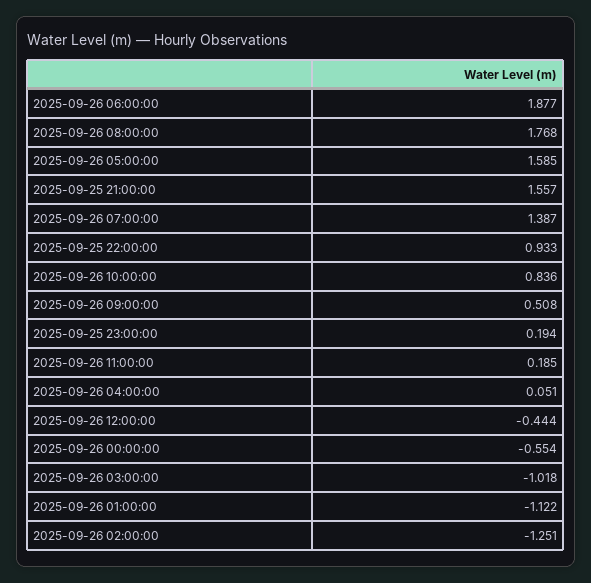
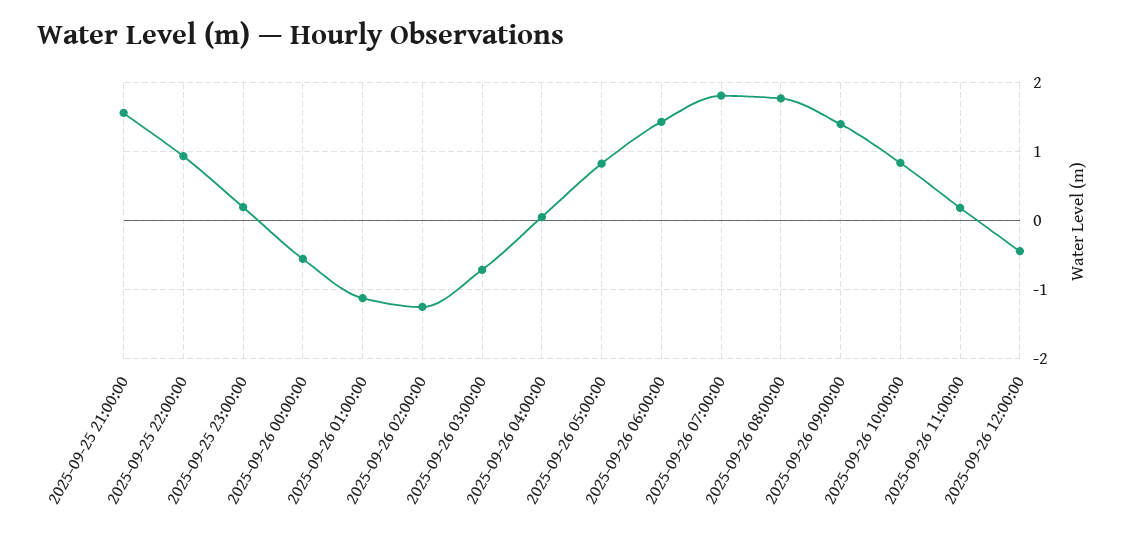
2025-09-26 06:00:00: 1.877 -> 1.4
2025-09-26 05:00:00: 1.585 -> 0.8
2025-09-26 07:00:00: 1.387 -> 1.8
2025-09-26 09:00:00: 0.508 -> 1.4
2025-09-26 03:00:00: -1.018 -> -0.7

